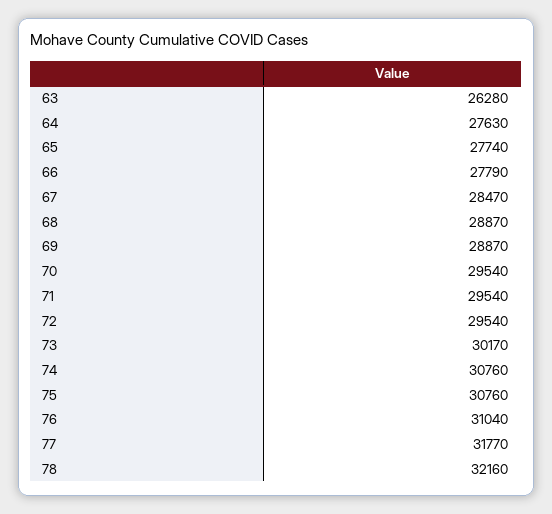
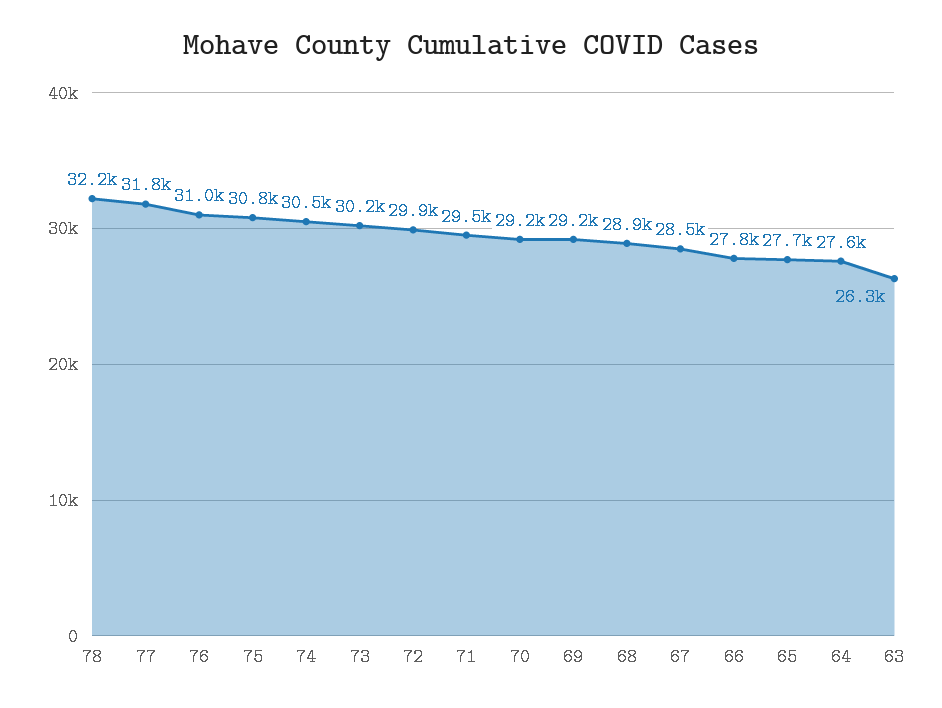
69: 28870 -> 29200
70: 29540 -> 29200
72: 29540 -> 29900
74: 30760 -> 30500

